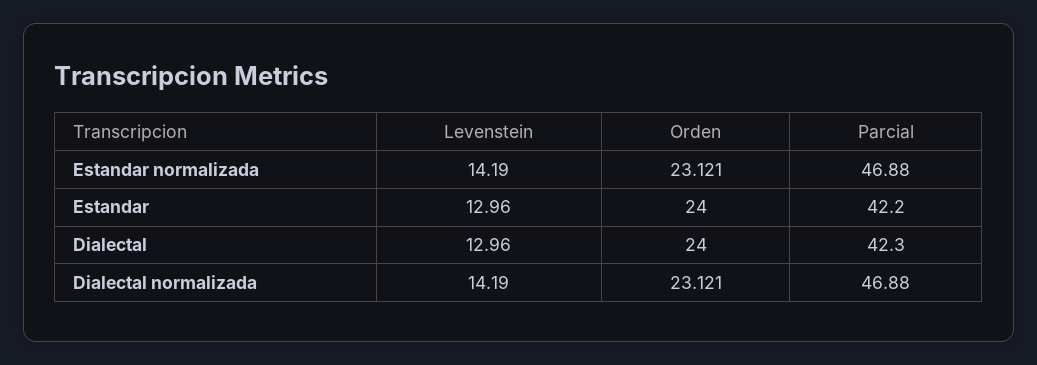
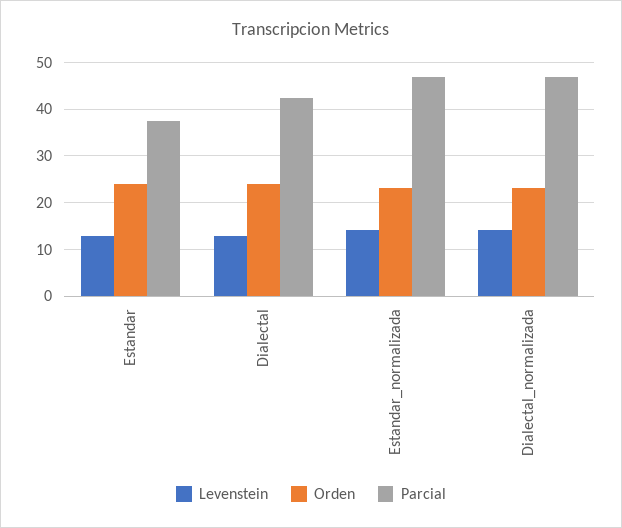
Parcial, Estandar: 42.2 -> 38

